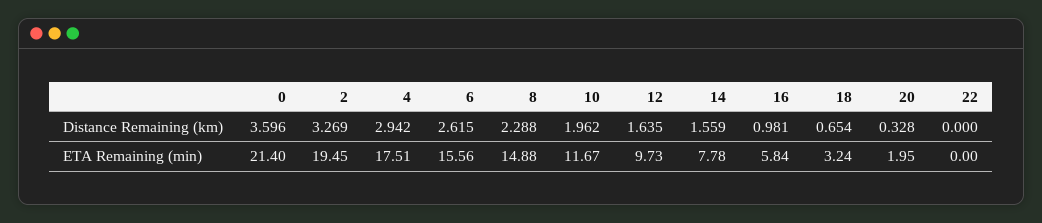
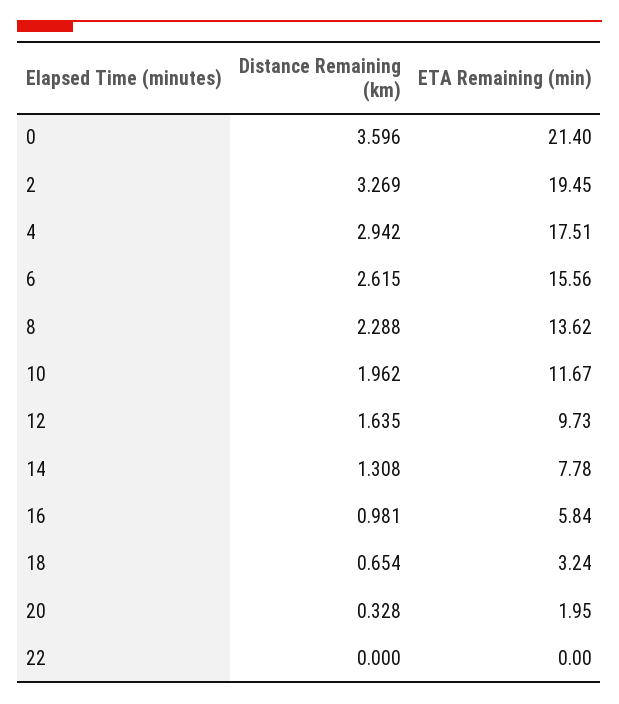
14, Distance Remaining (km): 1.559 -> 1.308
8, ETA Remaining (min): 14.88 -> 13.62

